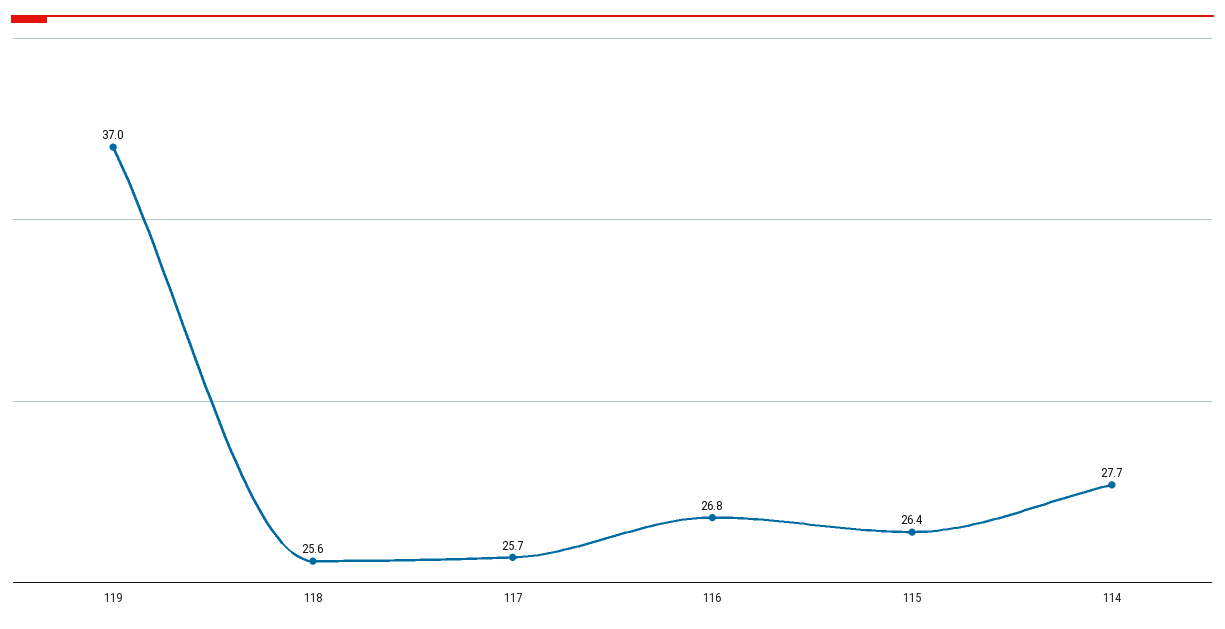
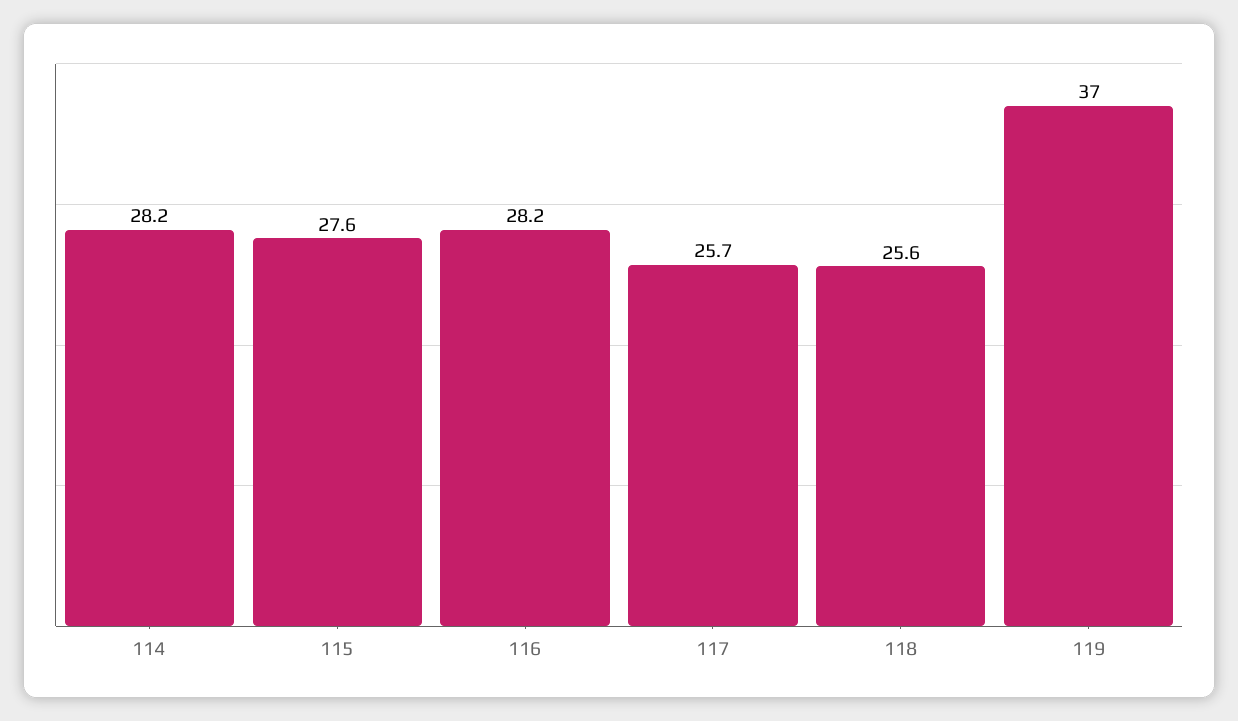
116: 26.8 -> 28.2
115: 26.4 -> 27.6
114: 27.7 -> 28.2

